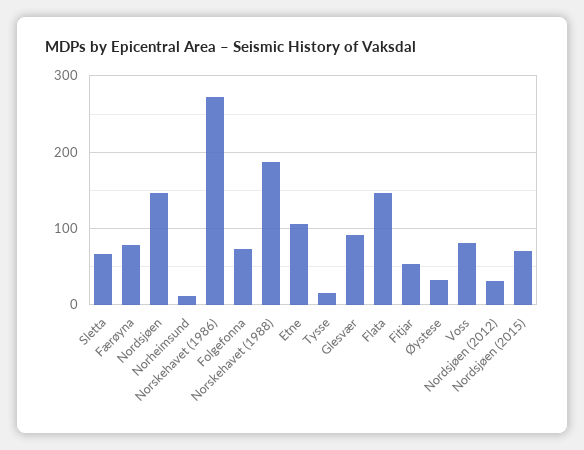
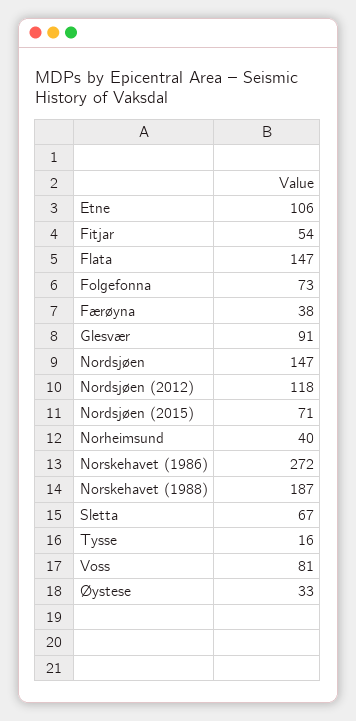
Færøyna: 80 -> 38
Norheimsund: 10 -> 40
Nordsjøen (2012): 30 -> 118

